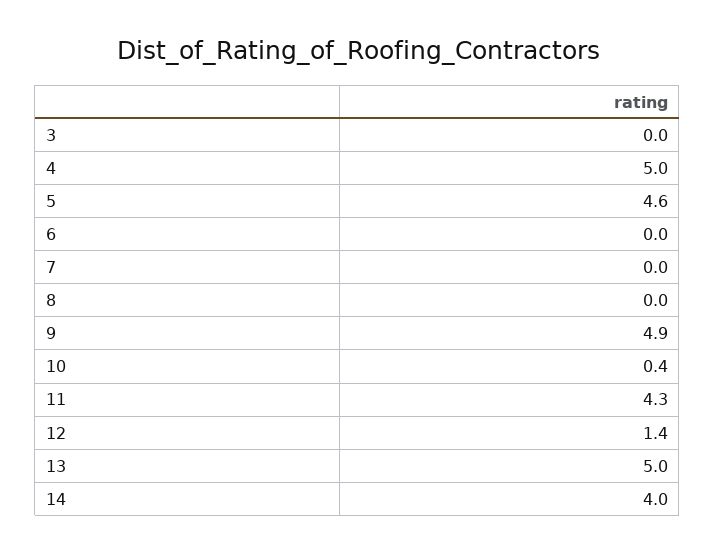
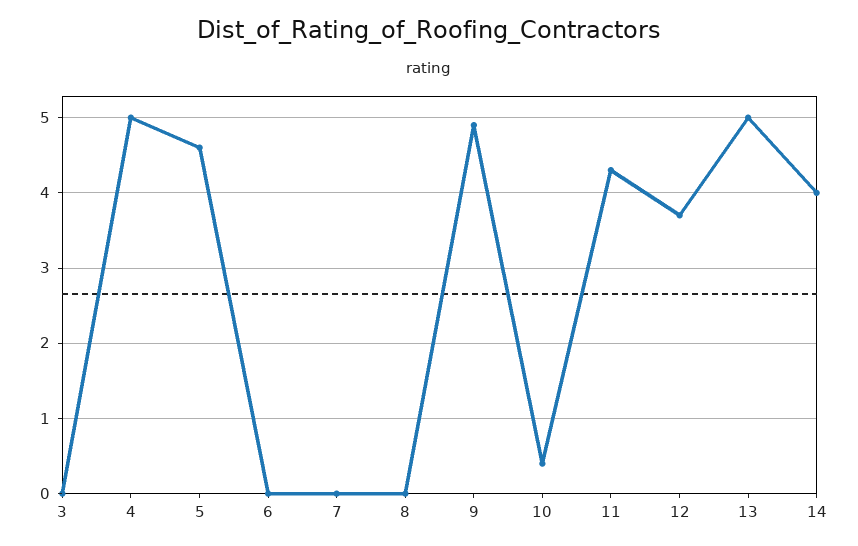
12: 1.4 -> 3.7

